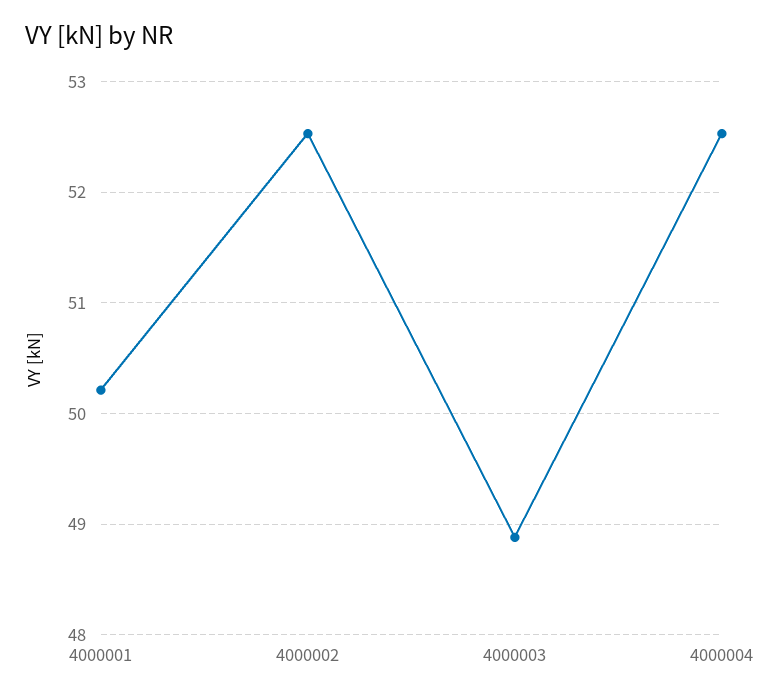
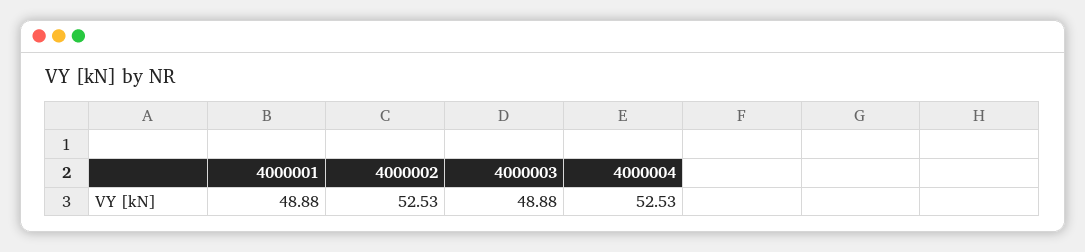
4000001: 50.2 -> 48.88

